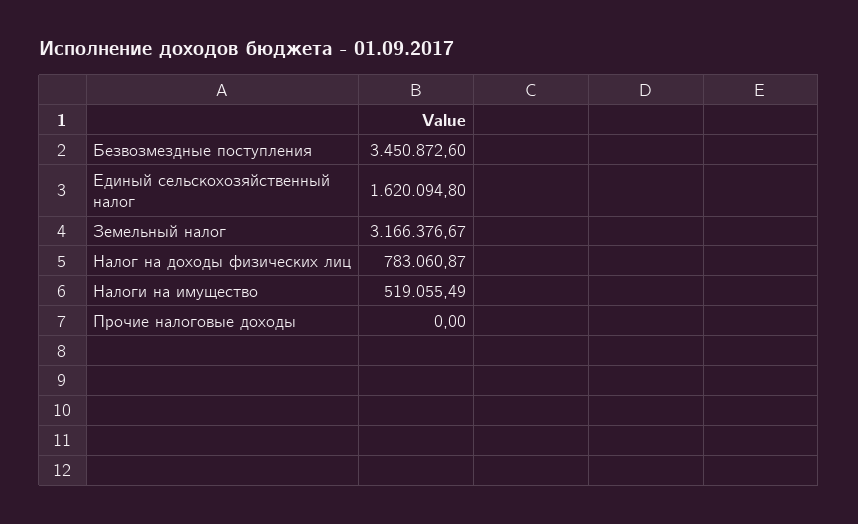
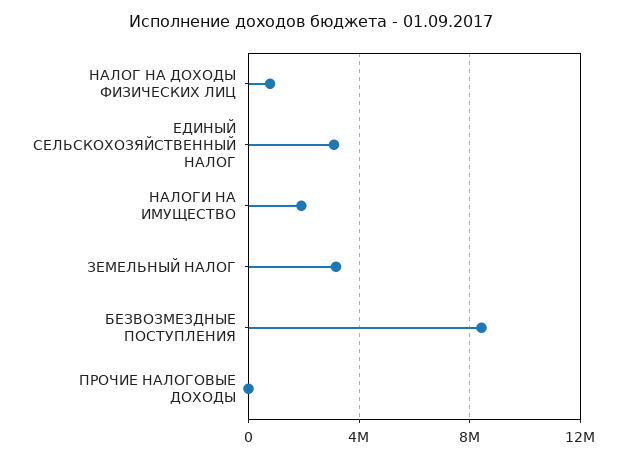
Безвозмездные поступления: 3450872.6 -> 8500000
Единый сельскохозяйственный налог: 1620094.8 -> 3000000
Налоги на имущество: 519055.49 -> 2000000

